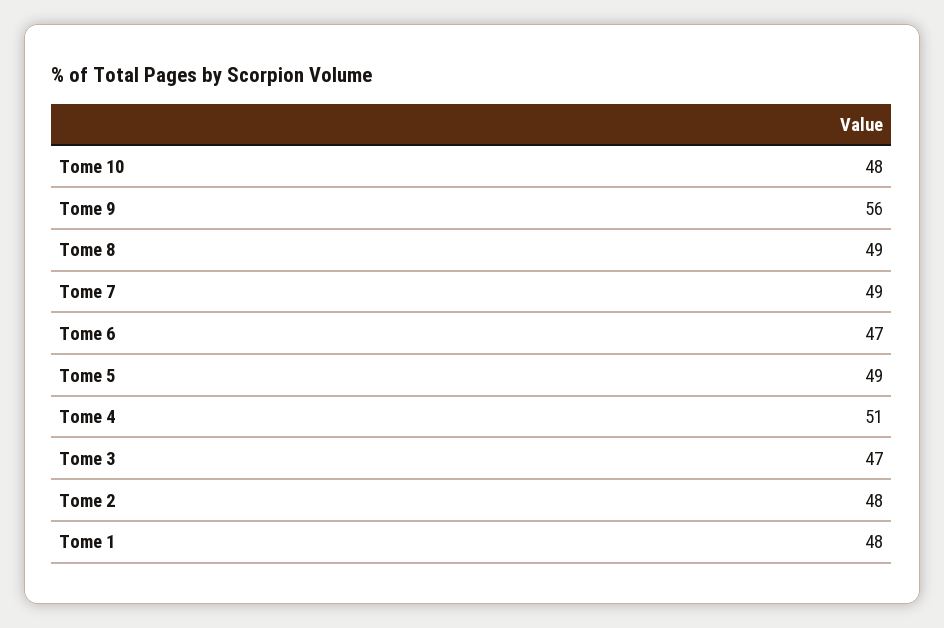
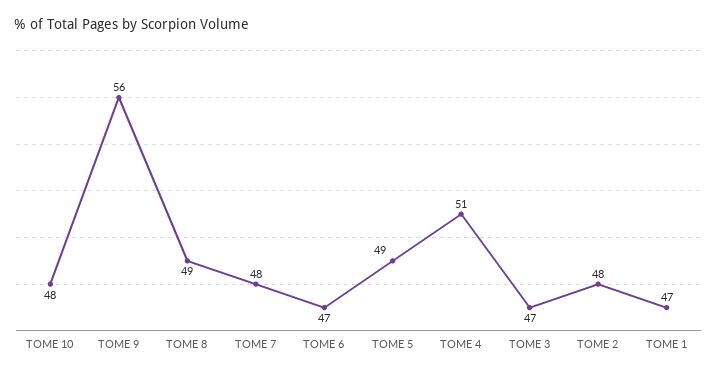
Tome 7: 49 -> 48
Tome 1: 48 -> 47

